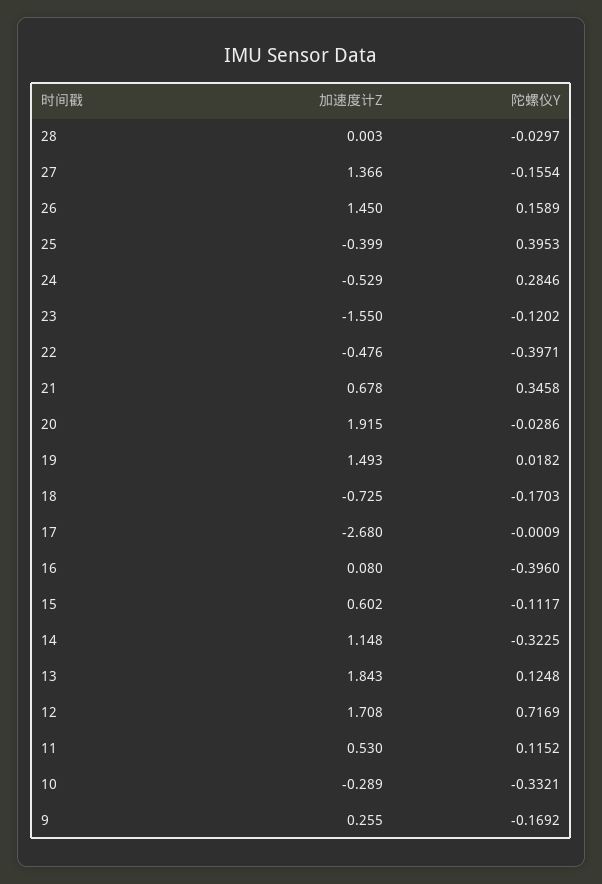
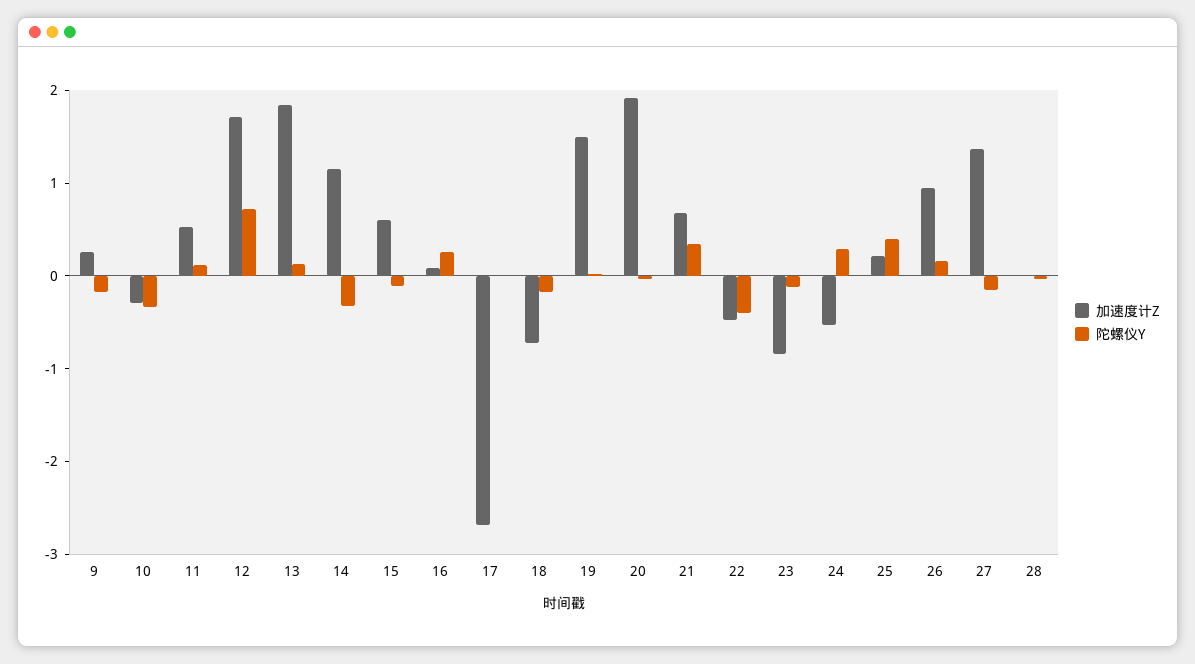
加速度计Z, 26: 1.45 -> 1
加速度计Z, 25: -0.399 -> 0.2
加速度计Z, 23: -1.55 -> -0.8
陀螺仪Y, 16: -0.396 -> 0.2

